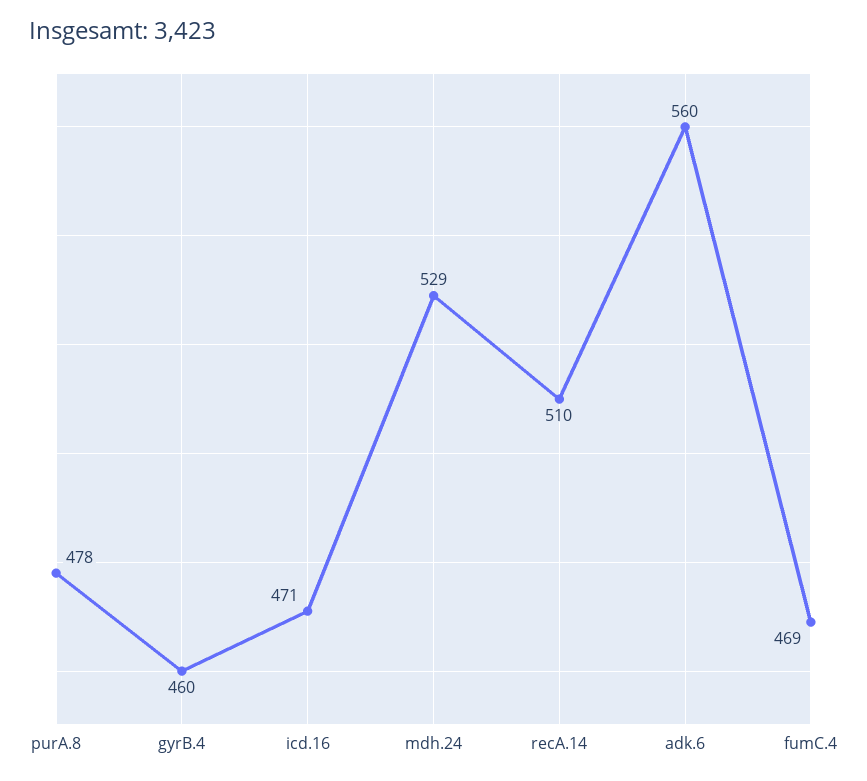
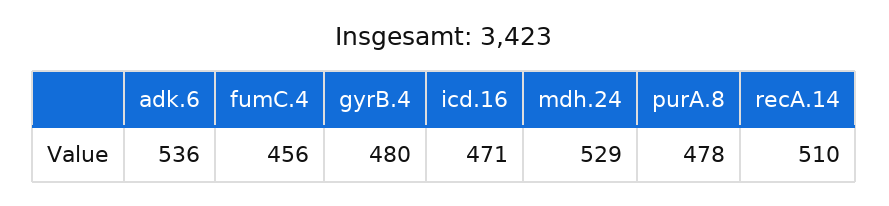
gyrB.4: 460 -> 480
adk.6: 560 -> 536
fumC.4: 469 -> 456

